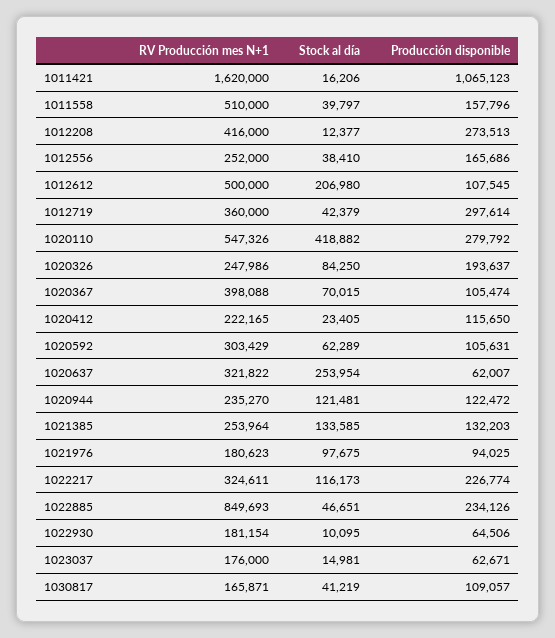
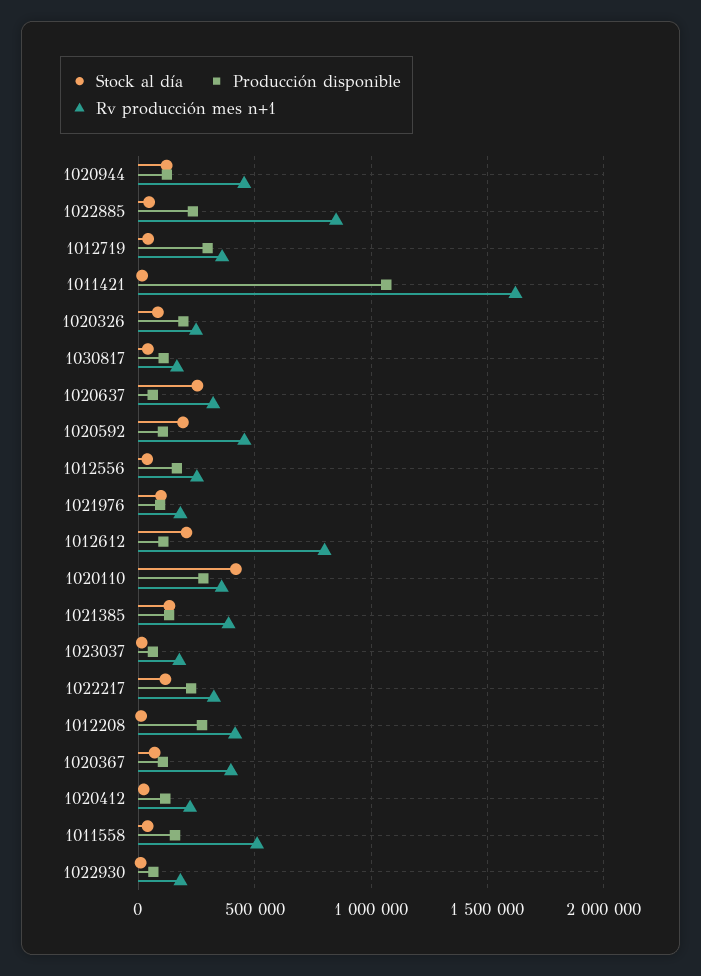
RV Producción mes N+1, 1012612: 500000 -> 800000
RV Producción mes N+1, 1020110: 547326 -> 350000
RV Producción mes N+1, 1020592: 303429 -> 450000
Stock al día, 1020592: 62289 -> 200000
RV Producción mes N+1, 1020944: 235270 -> 450000
RV Producción mes N+1, 1021385: 253964 -> 400000

